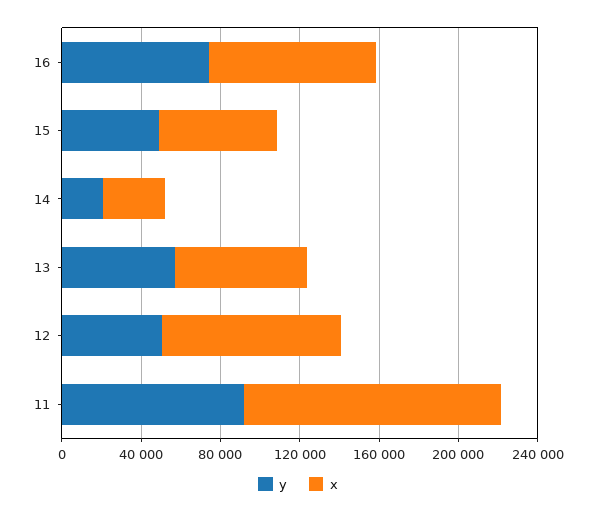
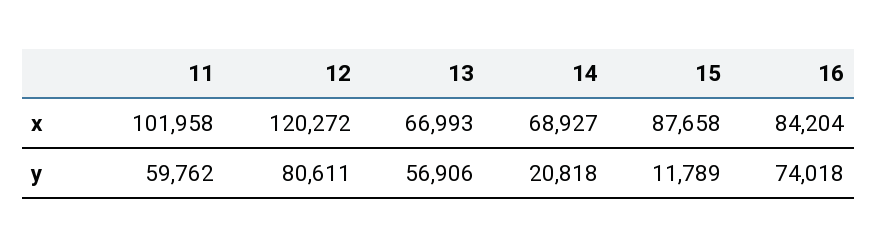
y, 15: 50000 -> 11789
x, 15: 60000 -> 87658
x, 14: 30000 -> 68927
y, 12: 50000 -> 80611
x, 12: 90000 -> 120272
y, 11: 90000 -> 59762
x, 11: 130000 -> 101958

